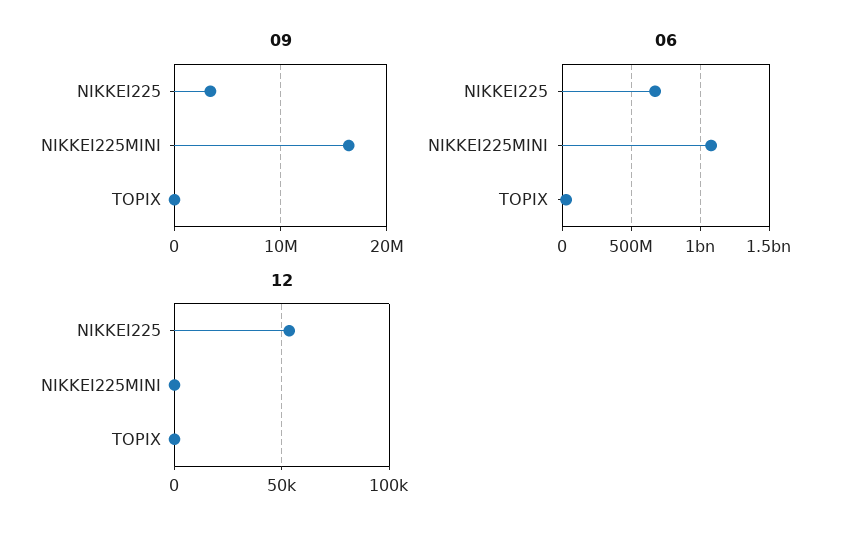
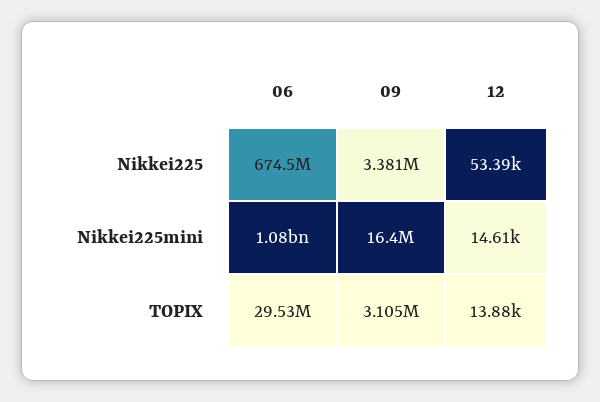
09, TOPIX: 0 -> 3105000
12, NIKKEI225MINI: 0 -> 14610
12, TOPIX: 0 -> 13880

